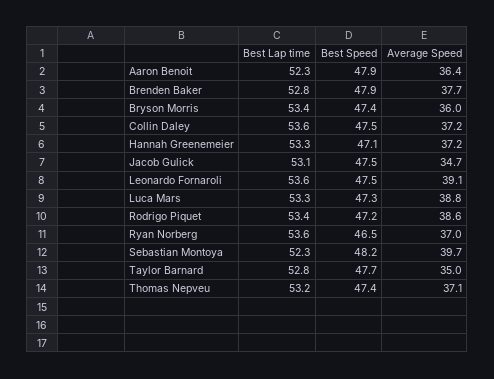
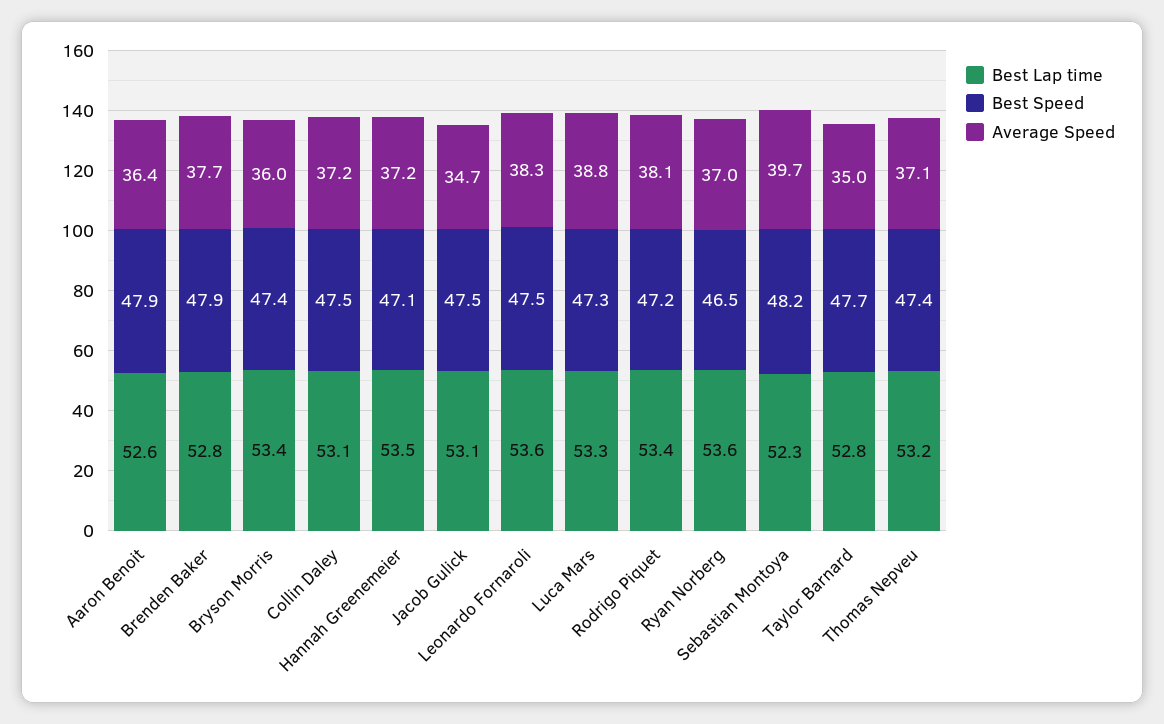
Best Lap time, Aaron Benoit: 52.3 -> 52.6
Best Lap time, Collin Daley: 53.6 -> 53.1
Best Lap time, Hannah Greenemeier: 53.3 -> 53.5
Average Speed, Leonardo Fornaroli: 39.1 -> 38.3
Average Speed, Rodrigo Piquet: 38.6 -> 38.1

